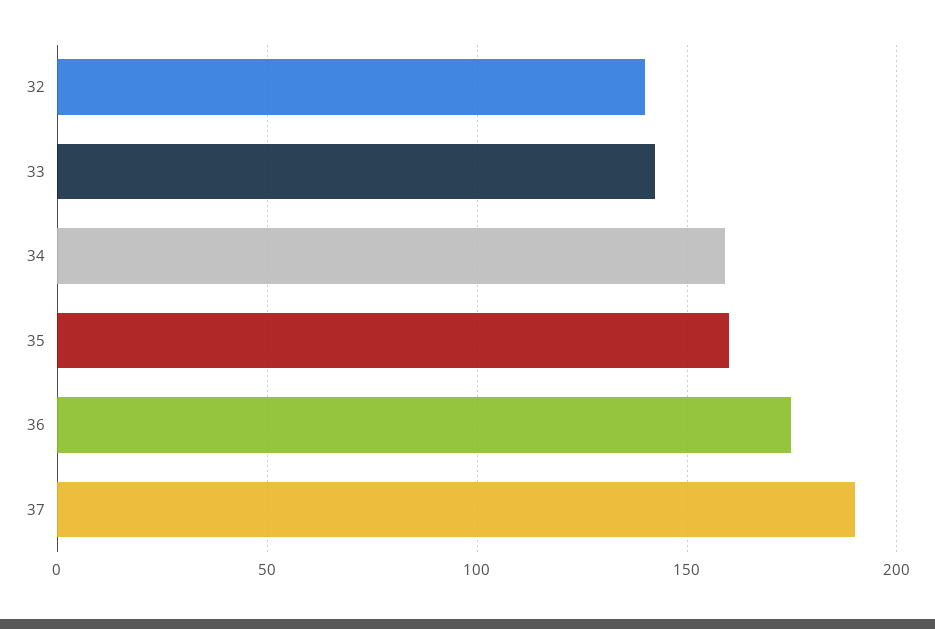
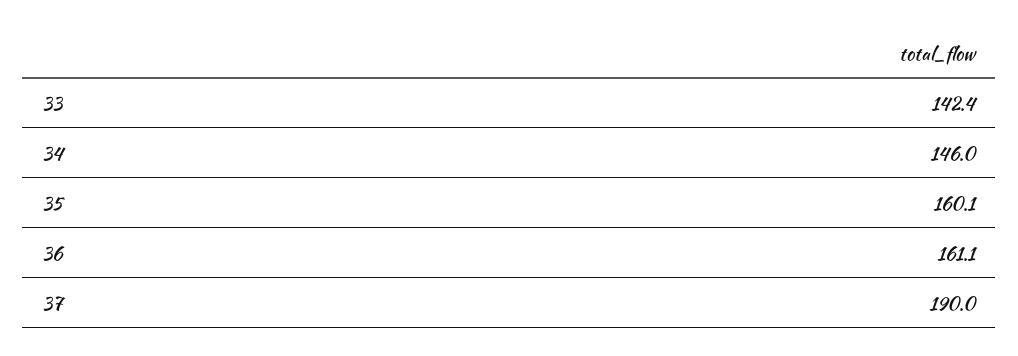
32: 140 -> none
34: 160 -> 146
36: 175 -> 161.1

